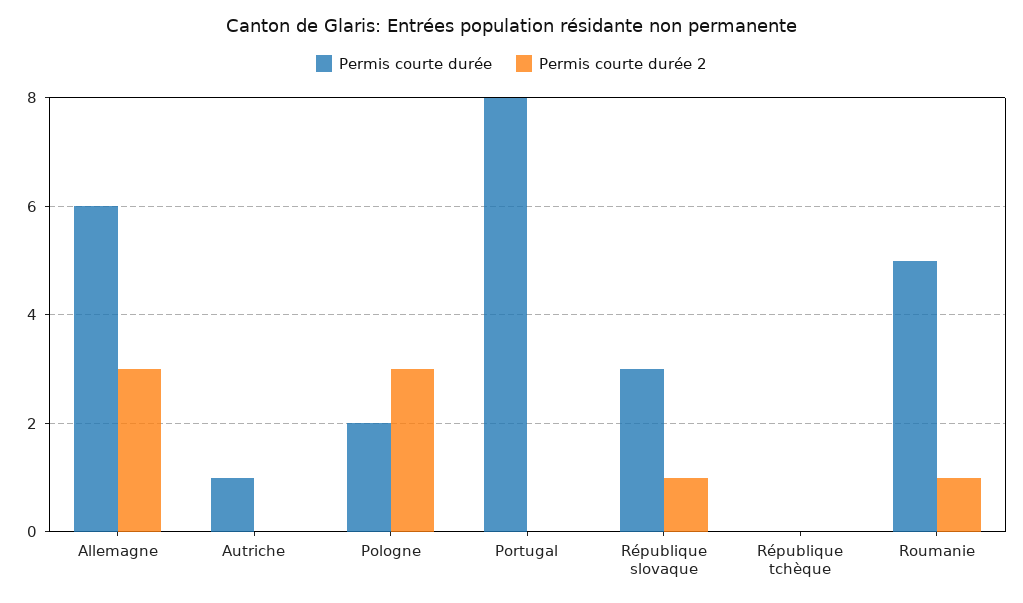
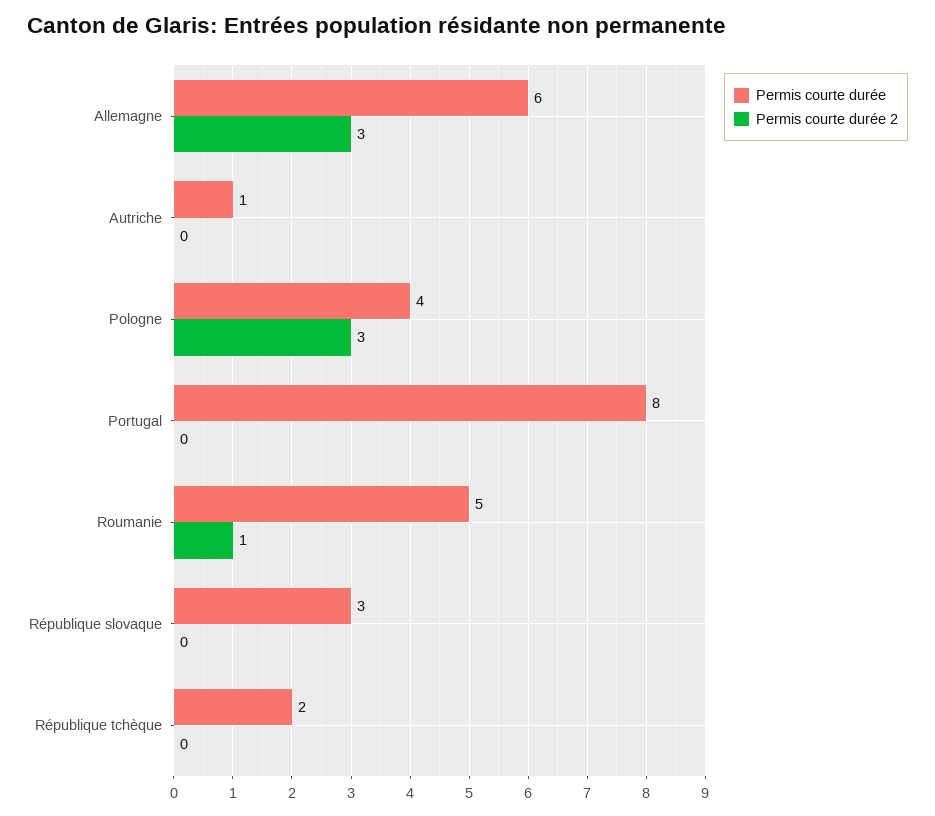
Permis courte durée, Pologne: 2 -> 4
Permis courte durée 2, République slovaque: 1 -> 0
Permis courte durée, République tchèque: 0 -> 2

